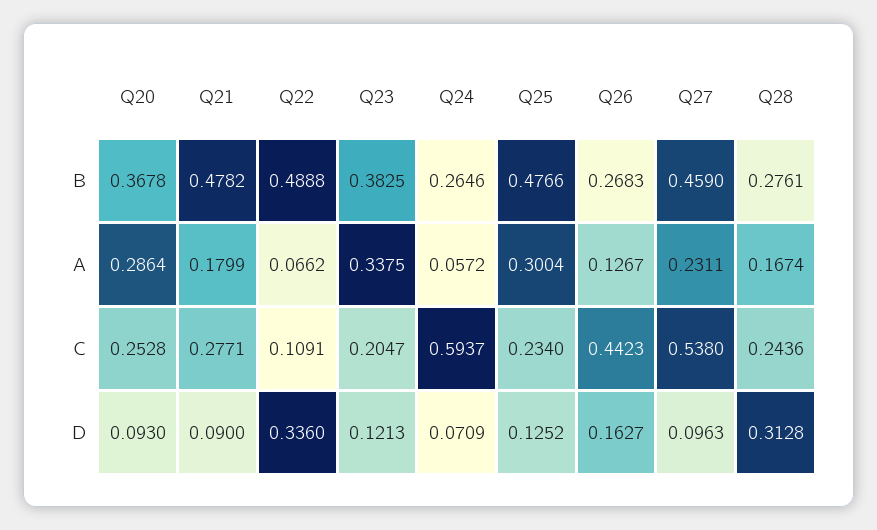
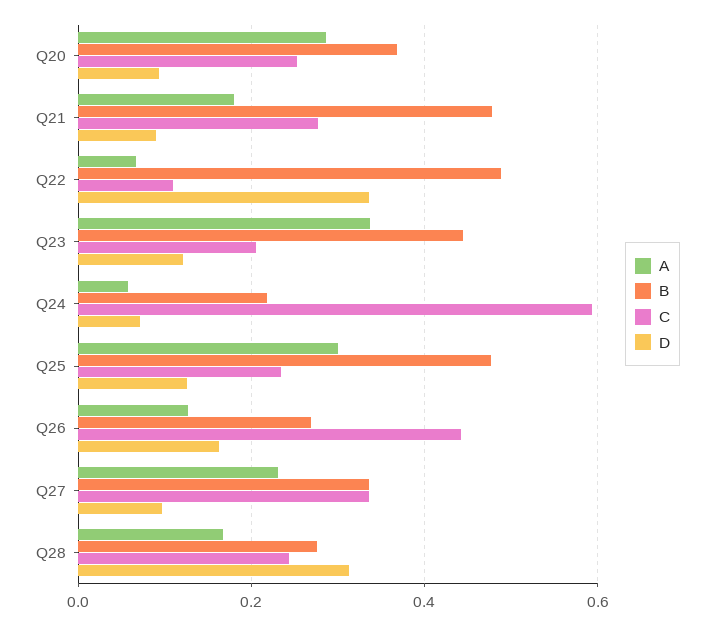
B, Q23: 0.3825 -> 0.44
B, Q24: 0.2646 -> 0.22
B, Q27: 0.459 -> 0.34
C, Q27: 0.538 -> 0.34

